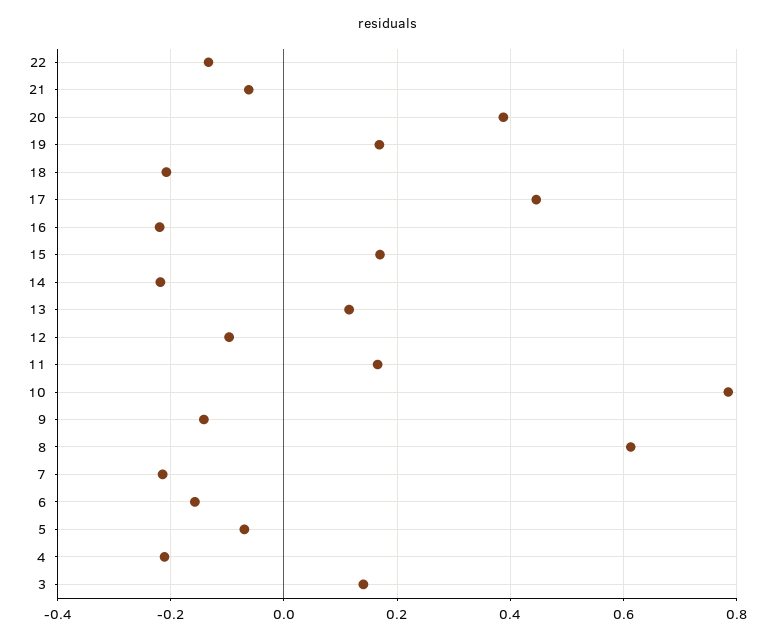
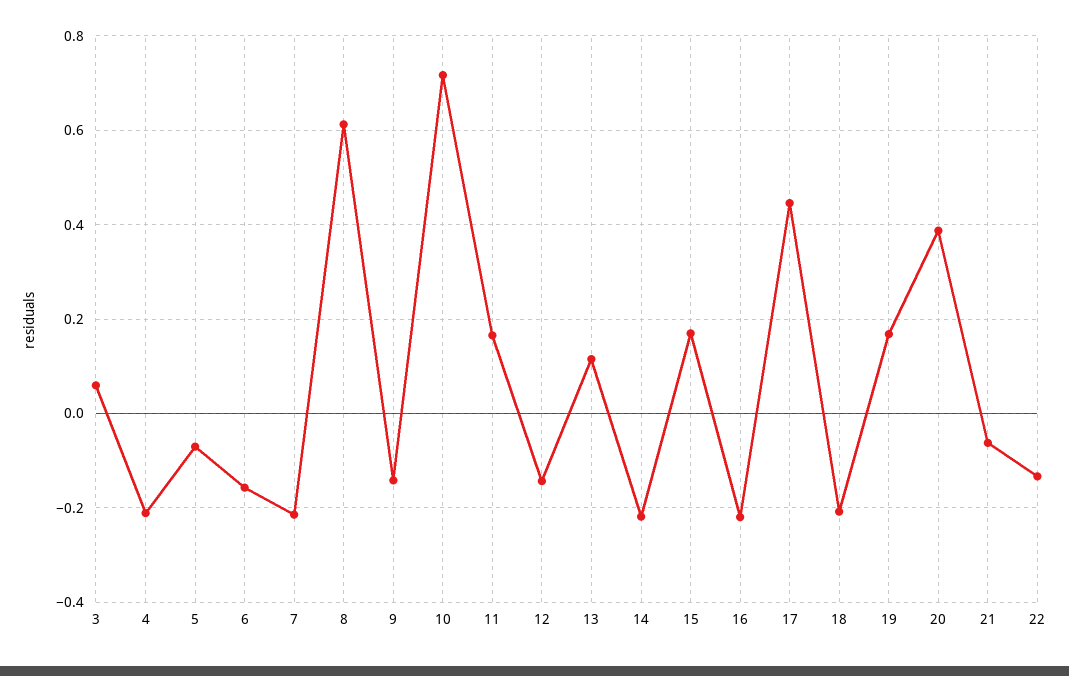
12: -0.1 -> -0.14
10: 0.78 -> 0.72
3: 0.14 -> 0.06

